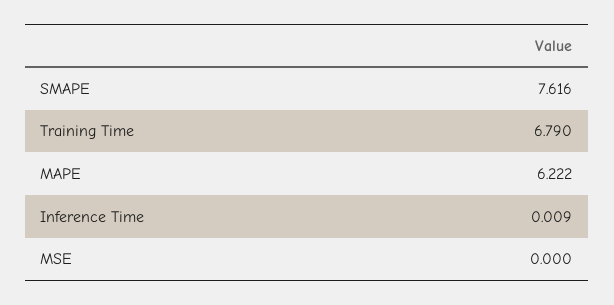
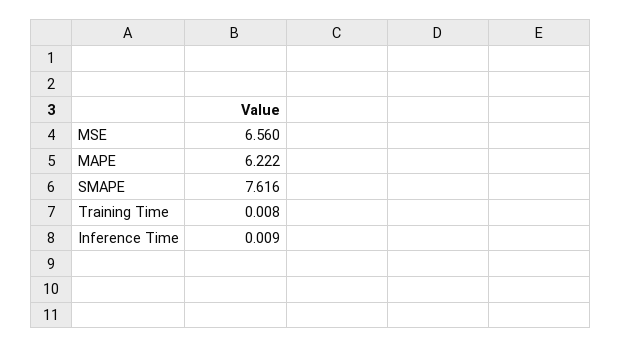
Training Time: 6.79 -> 0.008
MSE: 0 -> 6.56

